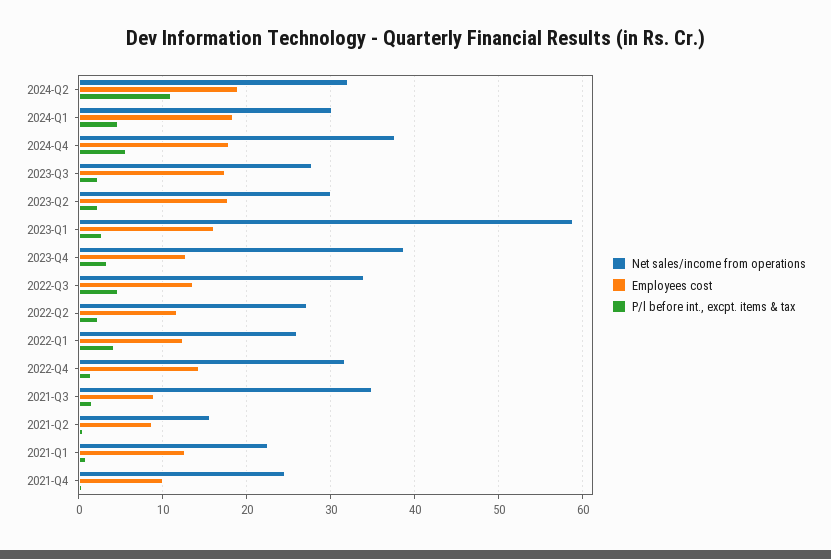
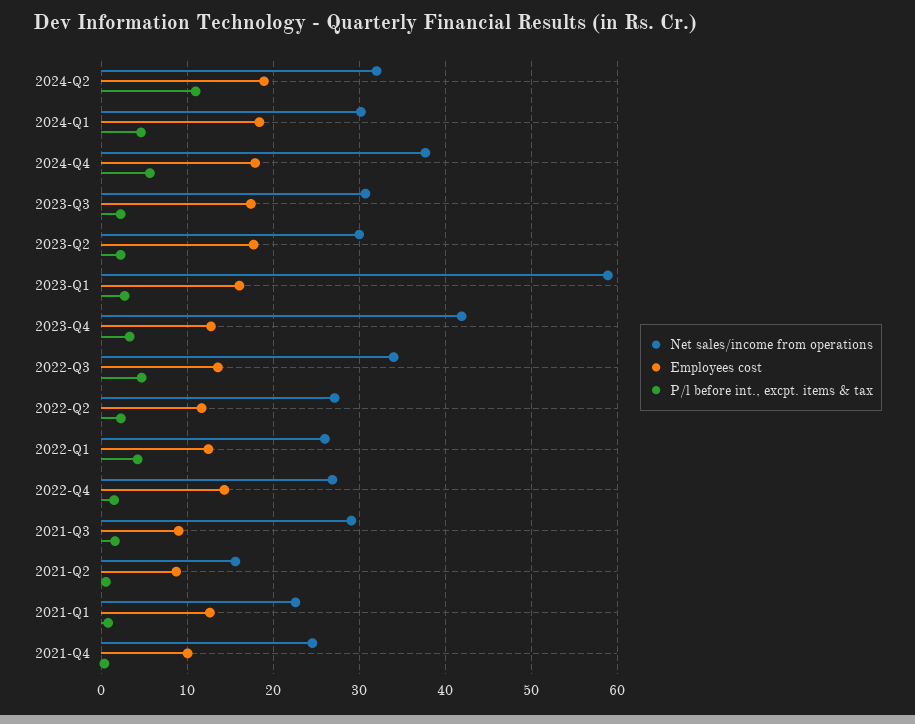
Net sales/income from operations, 2023-Q3: 28 -> 31
Net sales/income from operations, 2023-Q4: 39 -> 42
Net sales/income from operations, 2022-Q4: 32 -> 27
Net sales/income from operations, 2021-Q3: 35 -> 29

